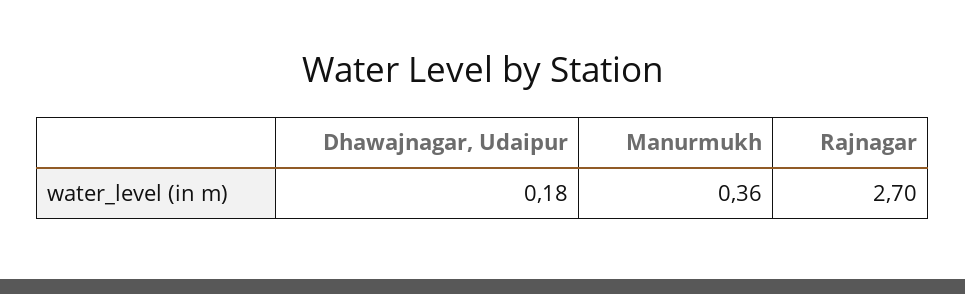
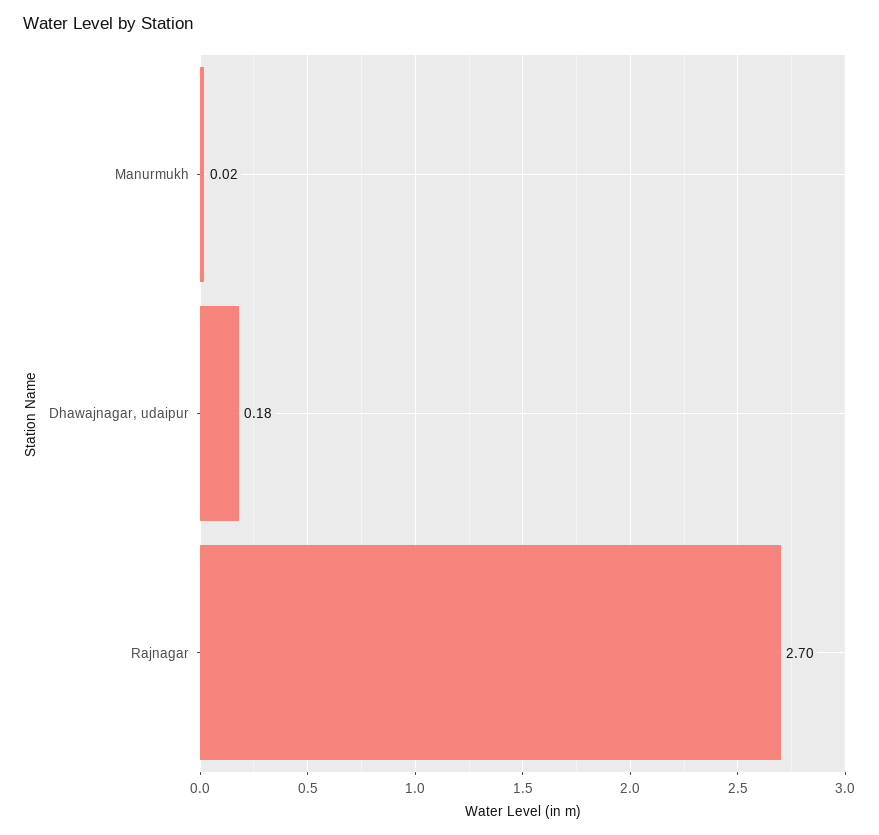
Manurmukh: 0.36 -> 0.02

